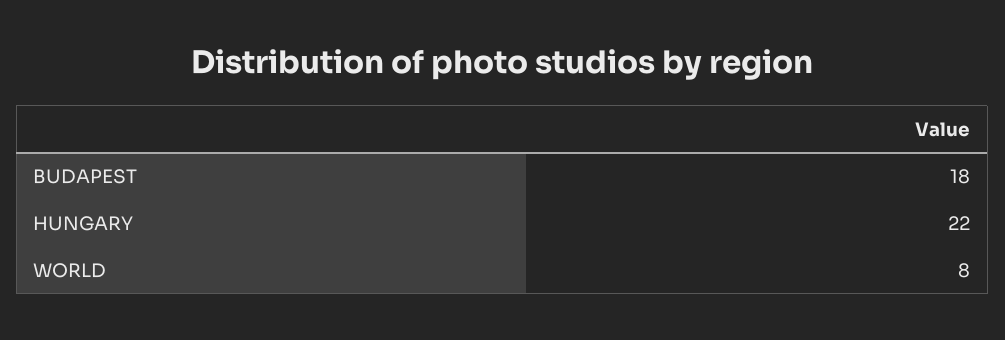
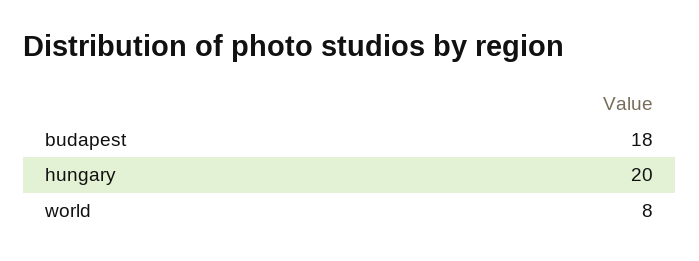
HUNGARY: 22 -> 20

